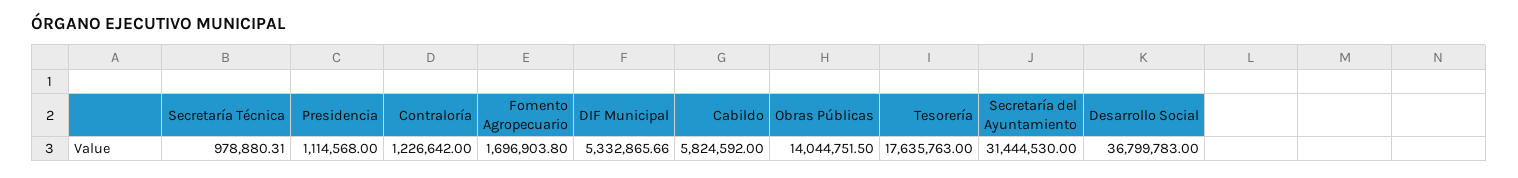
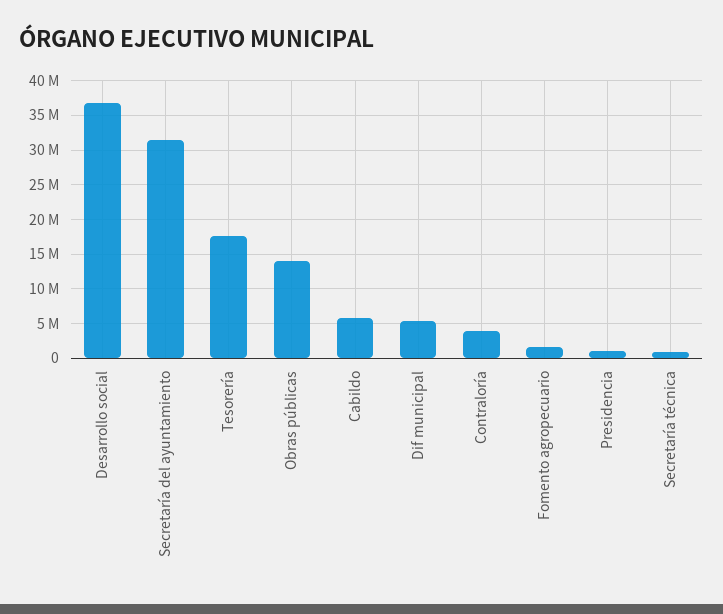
Contraloría: 1226642 -> 4000000

